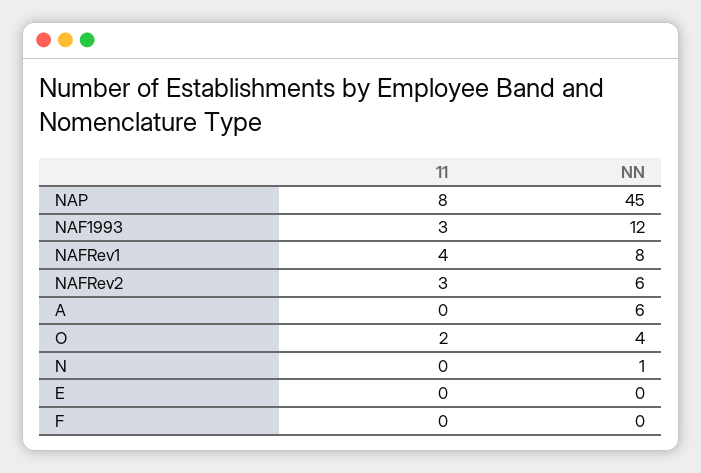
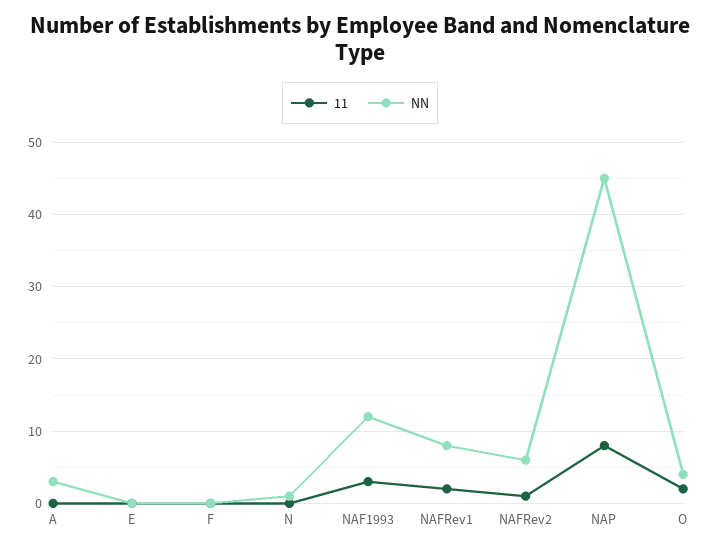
11, NAFRev1: 4 -> 2
11, NAFRev2: 3 -> 1
NN, A: 6 -> 3

